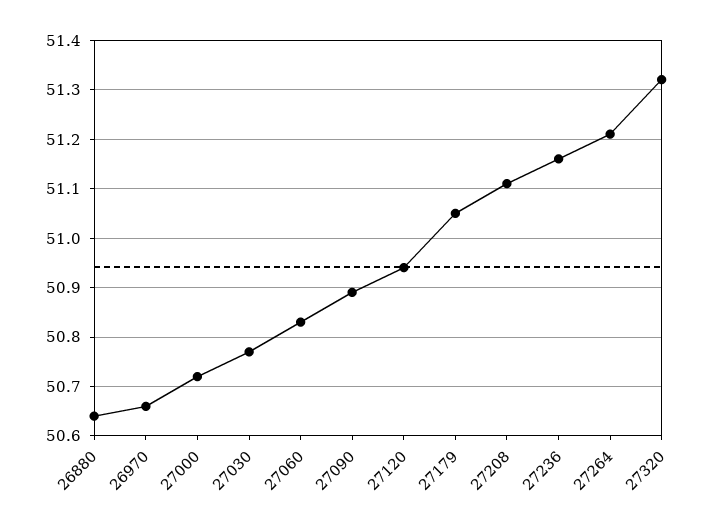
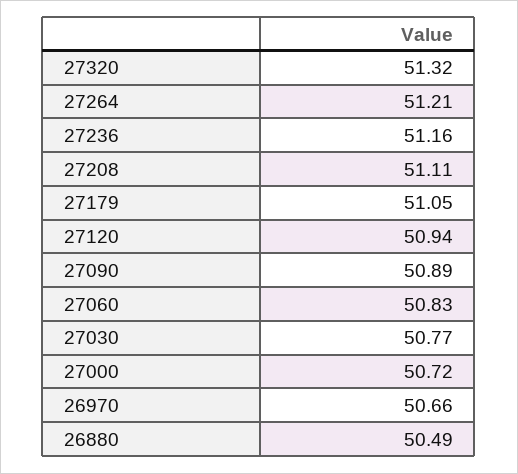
26880: 50.65 -> 50.49

